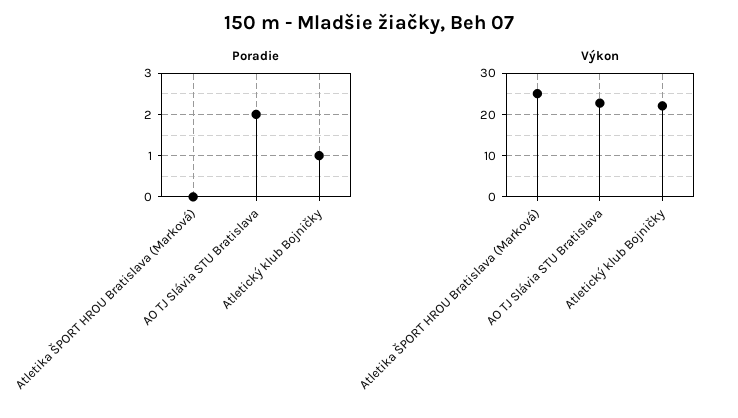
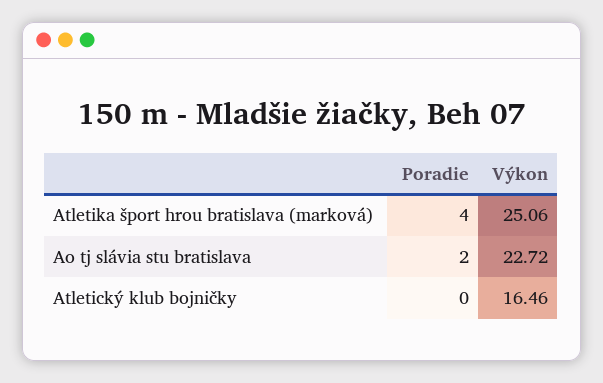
Poradie, Atletika ŠPORT HROU Bratislava (Marková): 0 -> 4
Poradie, Atletický klub Bojničky: 1 -> 0
Výkon, Atletický klub Bojničky: 22 -> 16.46

